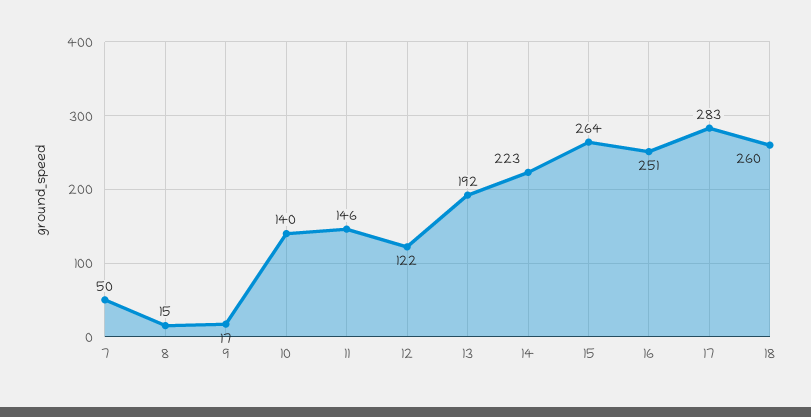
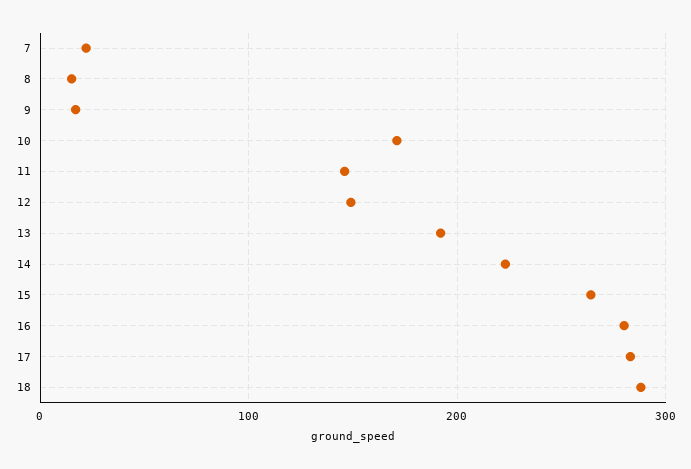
7: 50 -> 20
10: 140 -> 170
12: 122 -> 150
16: 251 -> 280
18: 260 -> 290

